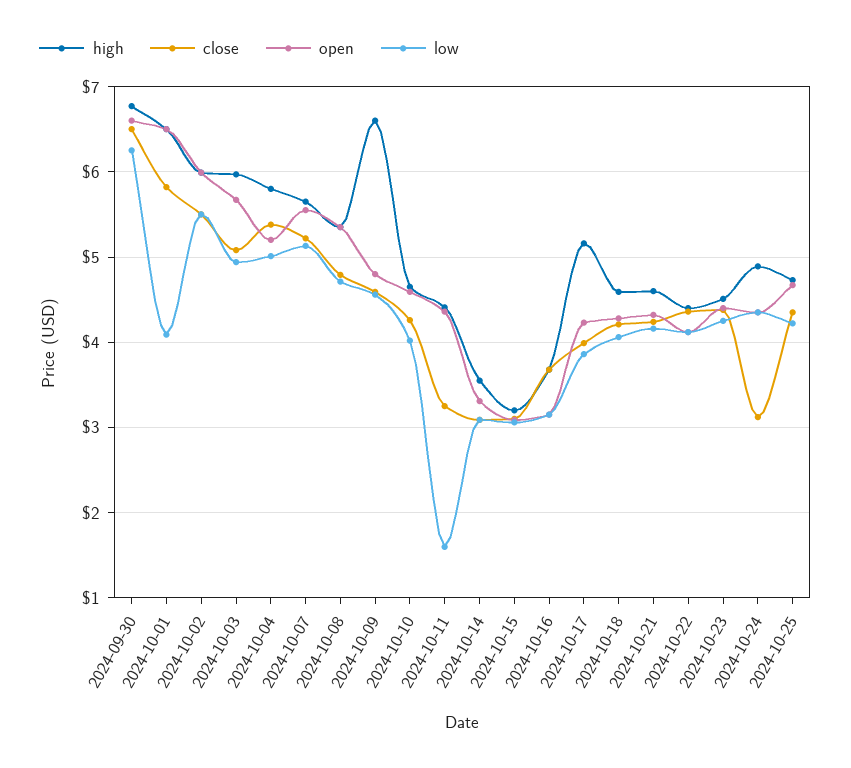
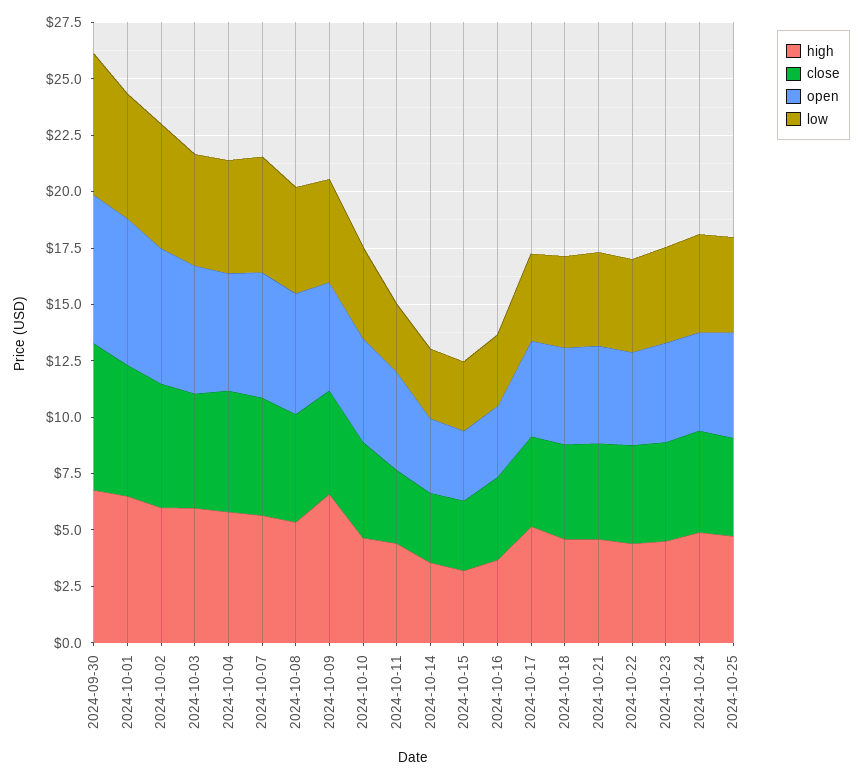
low, 2024-10-01: 4.1 -> 5.5
low, 2024-10-11: 1.6 -> 3
close, 2024-10-24: 3.1 -> 4.5

